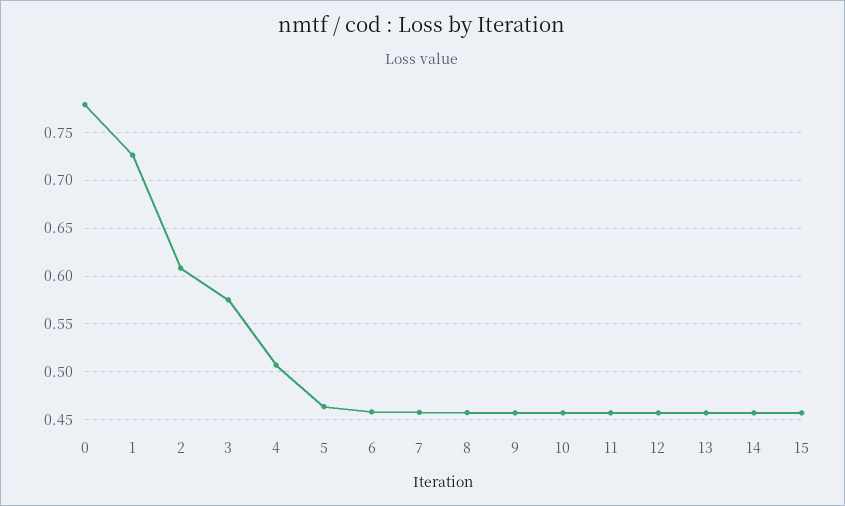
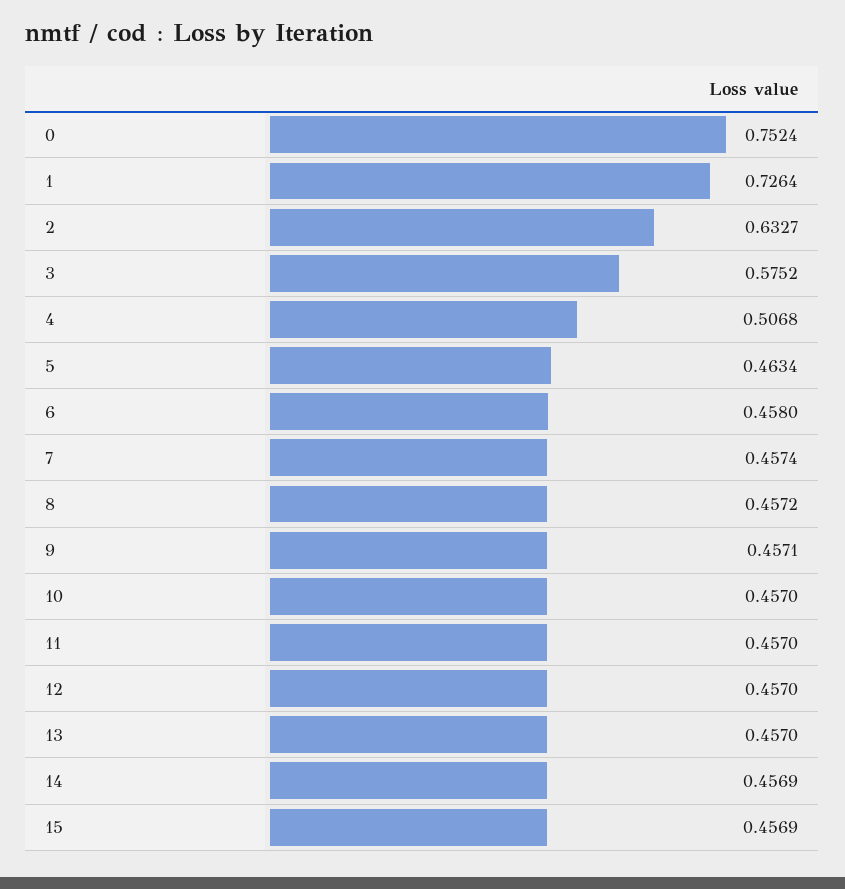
0: 0.78 -> 0.7524
2: 0.61 -> 0.6327

